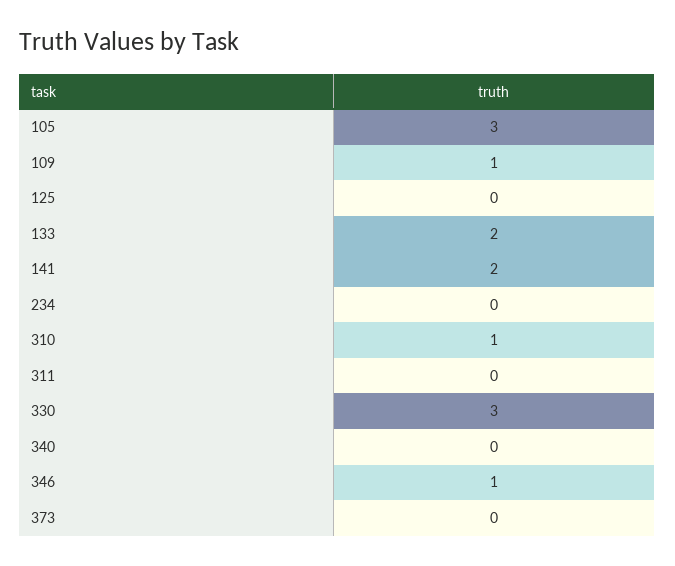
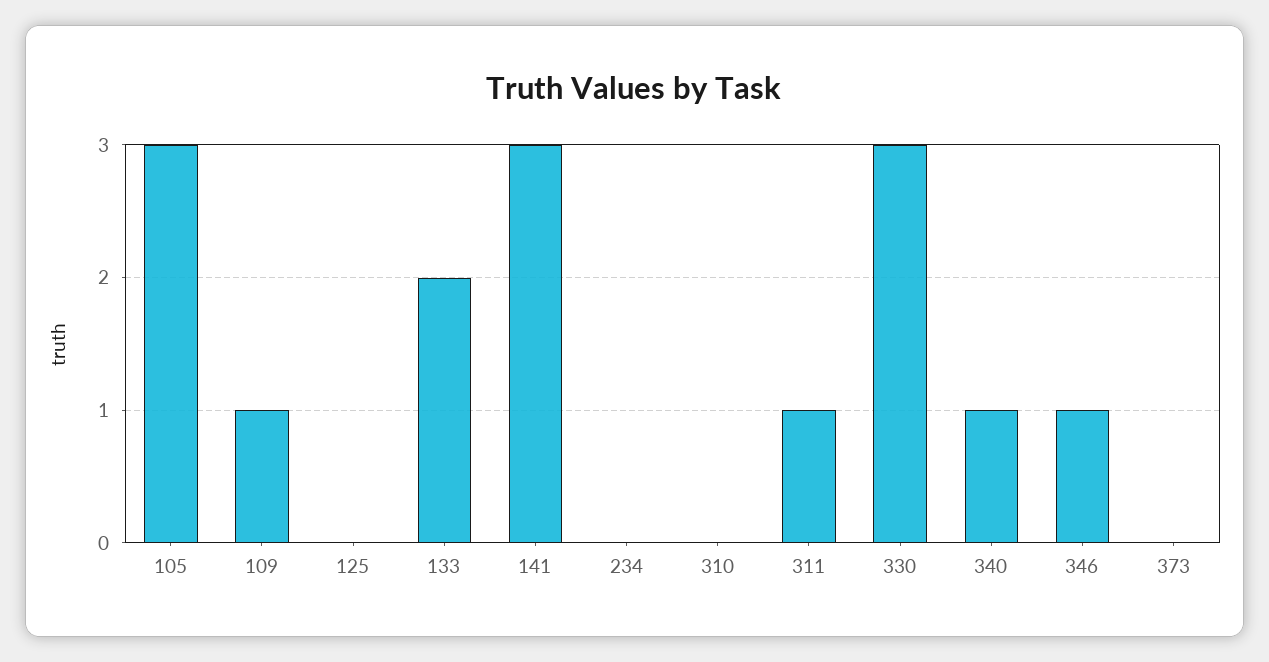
141: 2 -> 3
310: 1 -> 0
311: 0 -> 1
340: 0 -> 1

